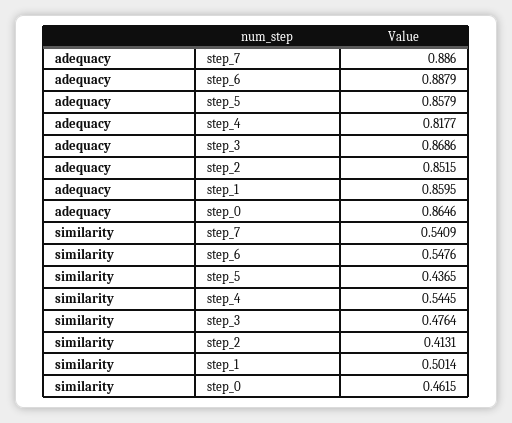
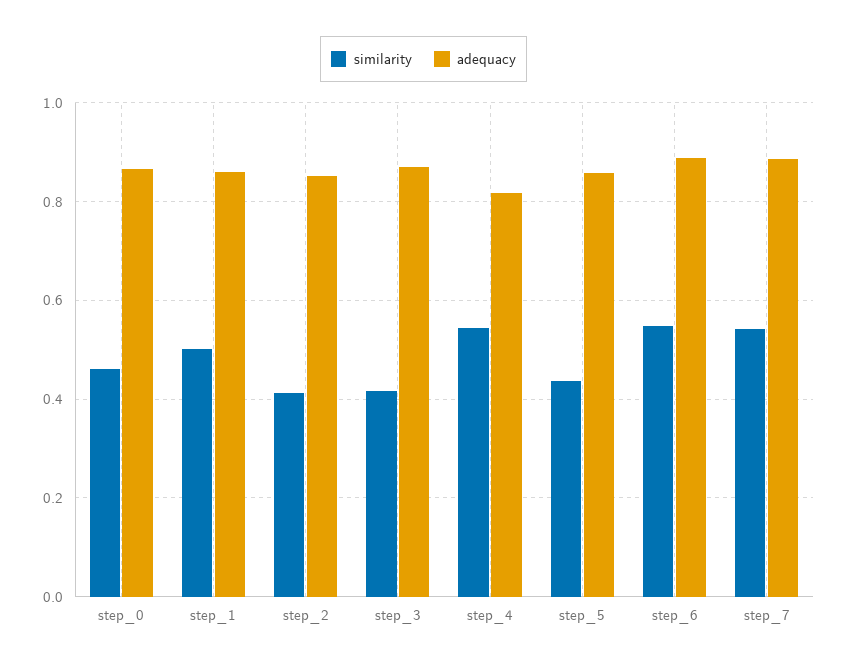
similarity, step_3: 0.4764 -> 0.42

